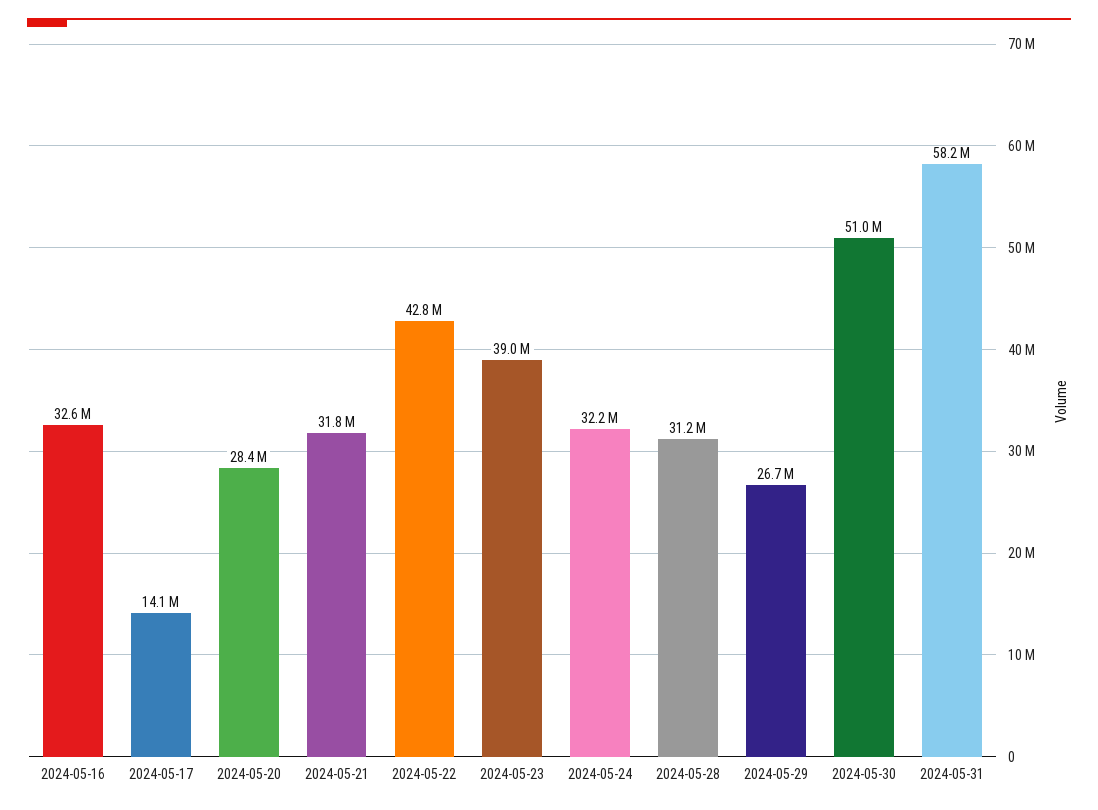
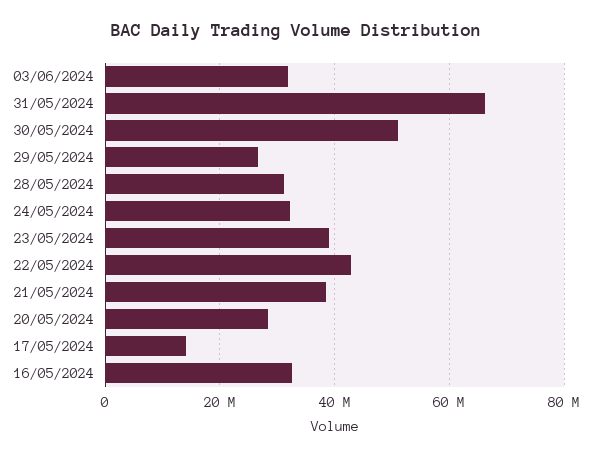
2024-05-21: 31800000 -> 38000000
2024-05-31: 58200000 -> 66000000
03/06/2024: none -> 32000000

